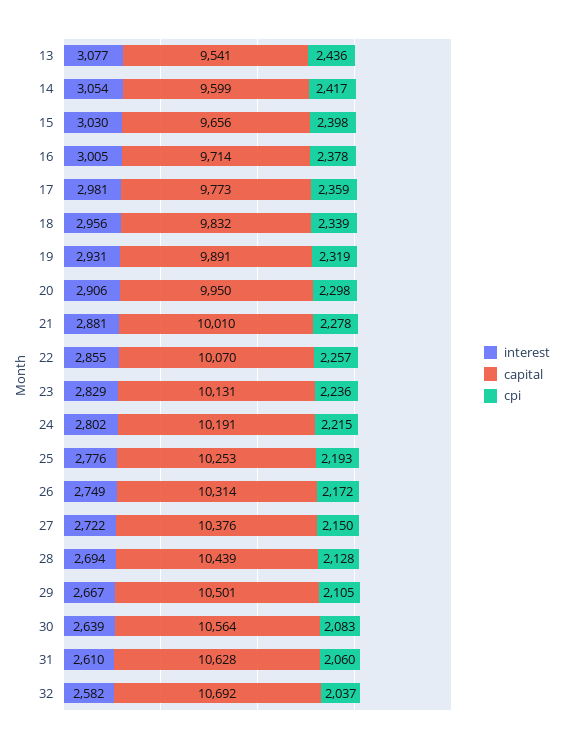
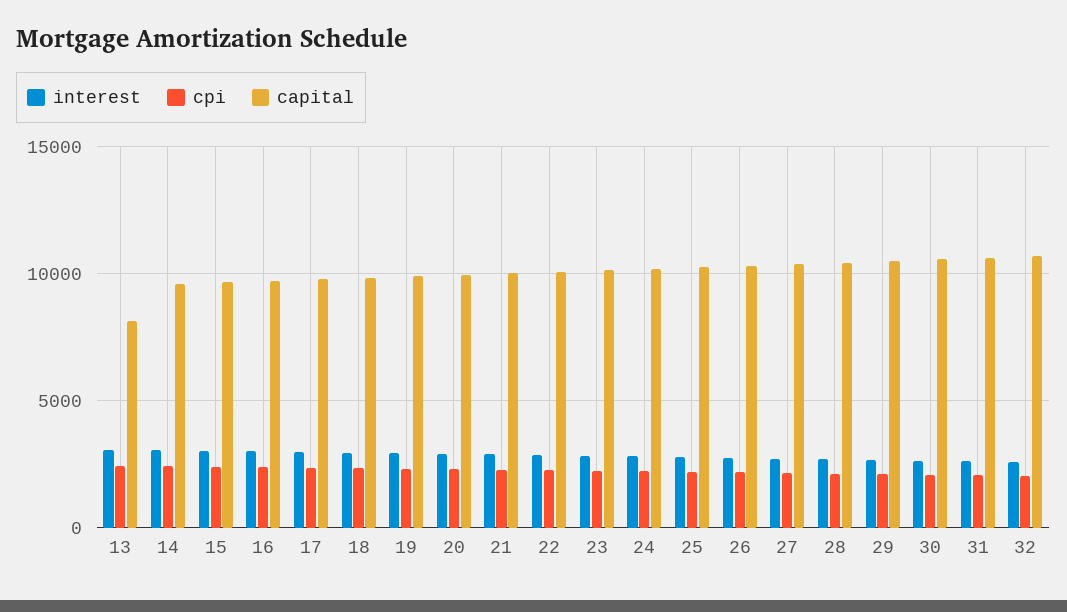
capital, 13: 9541 -> 8000

